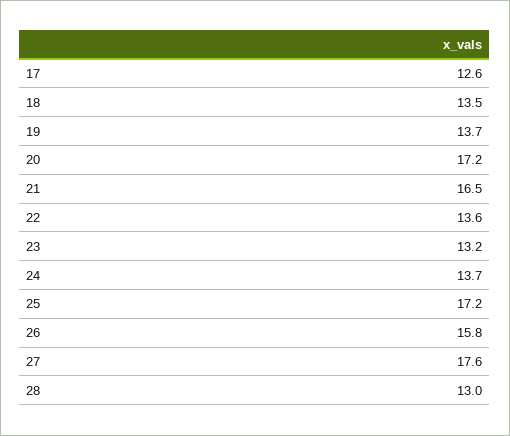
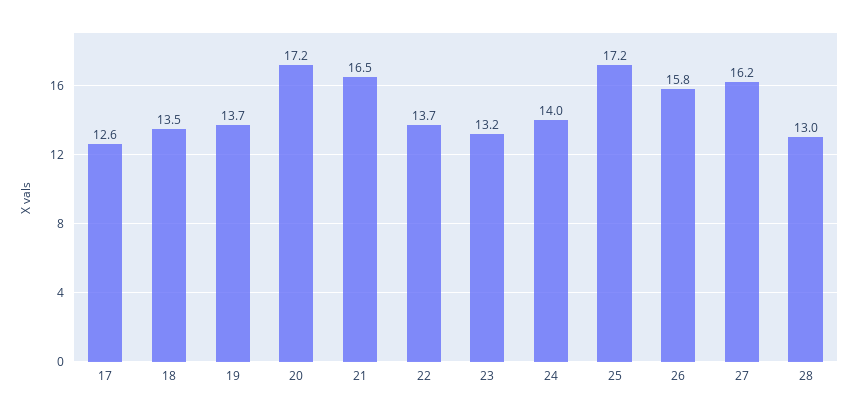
22: 13.6 -> 13.7
24: 13.7 -> 14
27: 17.6 -> 16.2

